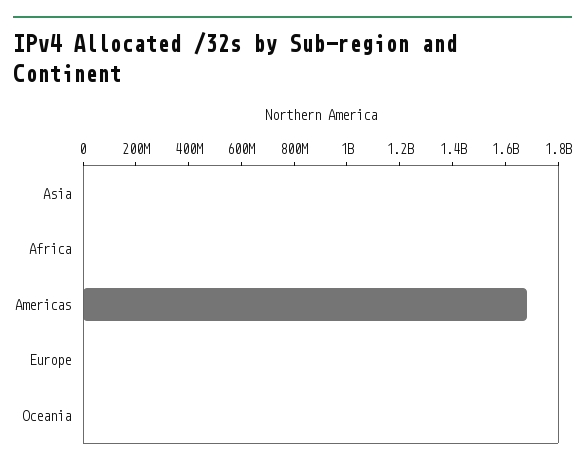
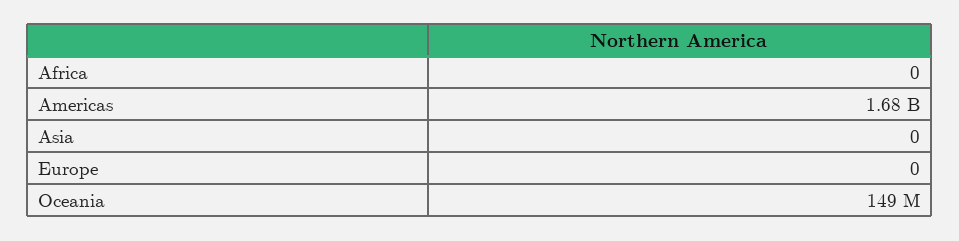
Oceania: 0 -> 149000000

